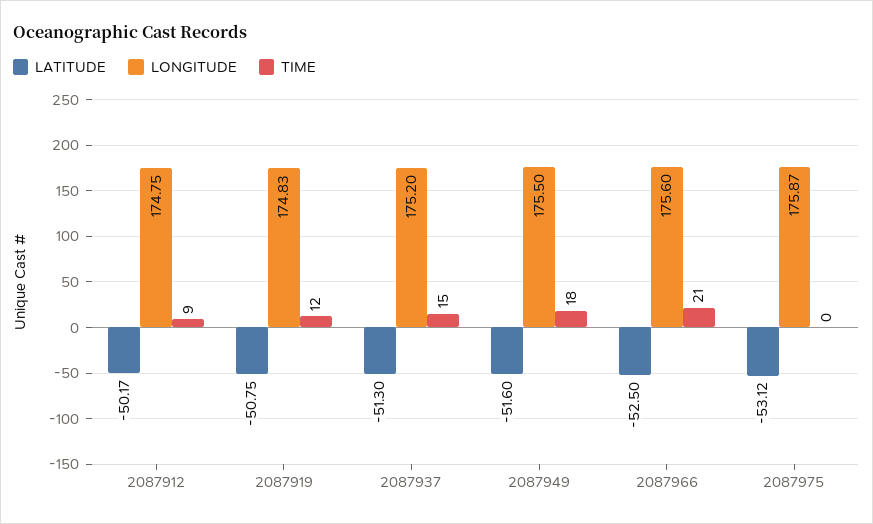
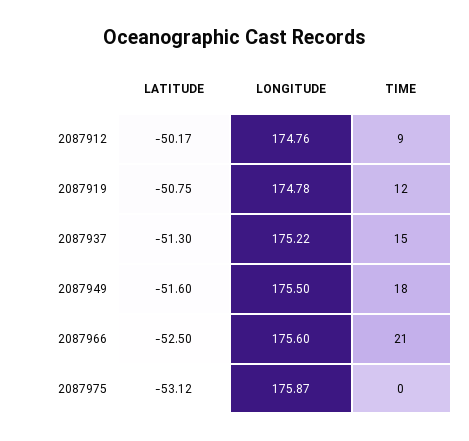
LONGITUDE, 2087912: 174.75 -> 174.76
LONGITUDE, 2087919: 174.83 -> 174.78
LONGITUDE, 2087937: 175.2 -> 175.22

